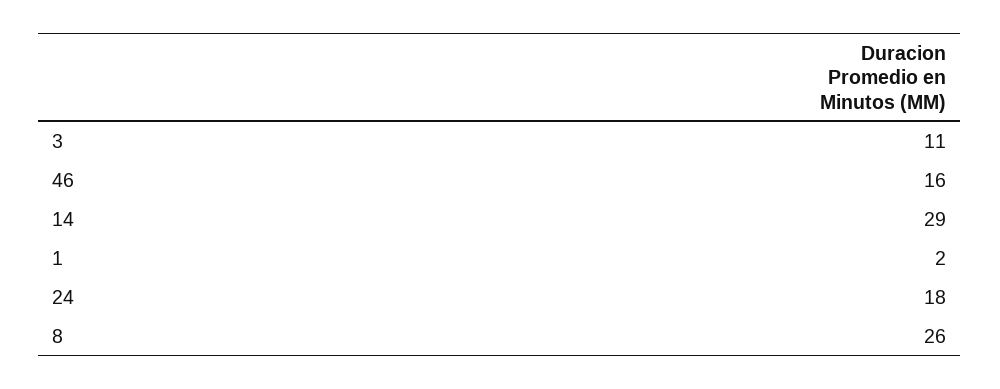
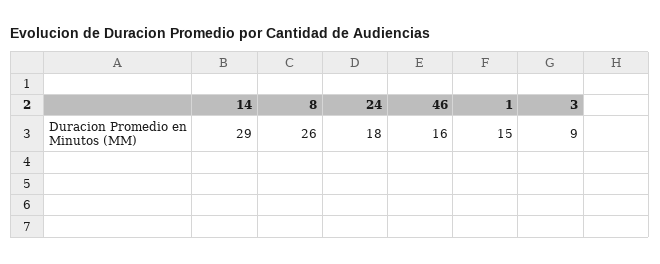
3: 11 -> 9
1: 2 -> 15

